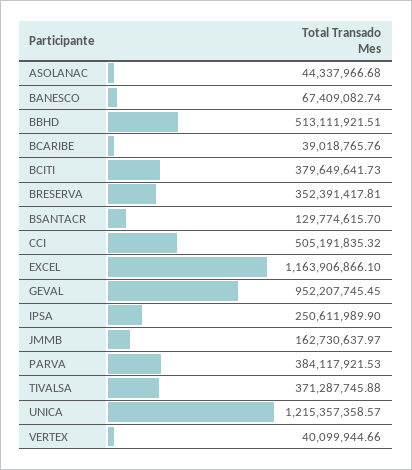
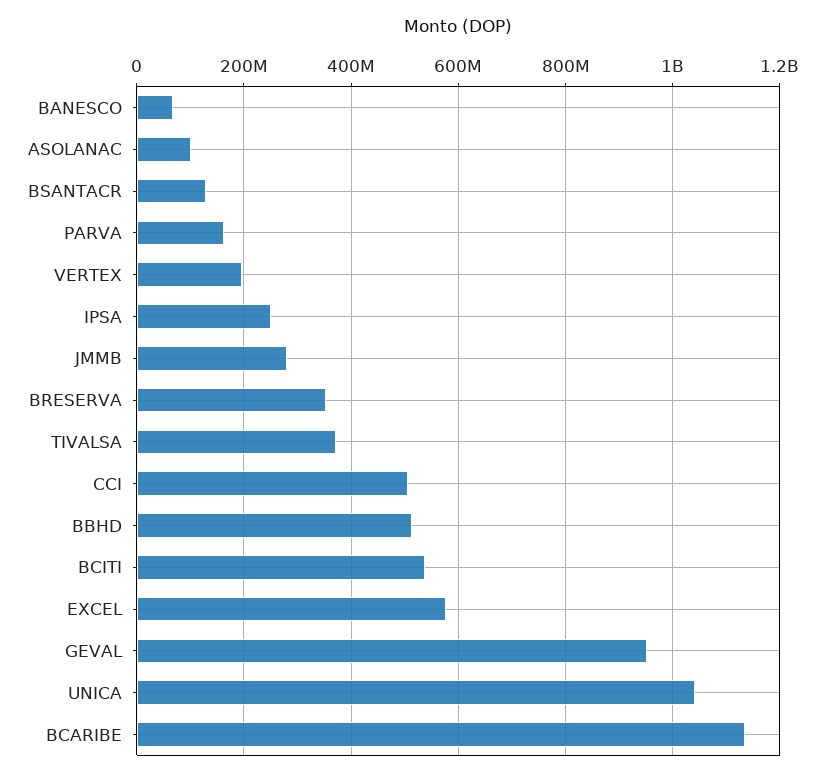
ASOLANAC: 44337966.68 -> 100000000
BCARIBE: 39018765.76 -> 1140000000
BCITI: 379649641.73 -> 540000000
EXCEL: 1163906866.1 -> 580000000
JMMB: 162730637.97 -> 280000000
PARVA: 384117921.53 -> 160000000
UNICA: 1215357358.57 -> 1040000000
VERTEX: 40099944.66 -> 200000000

